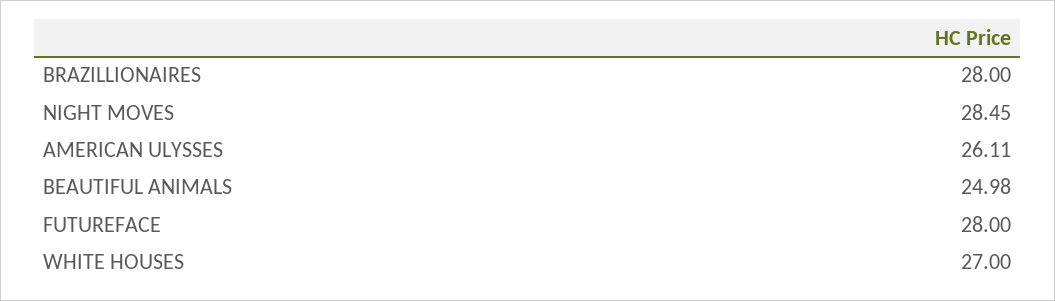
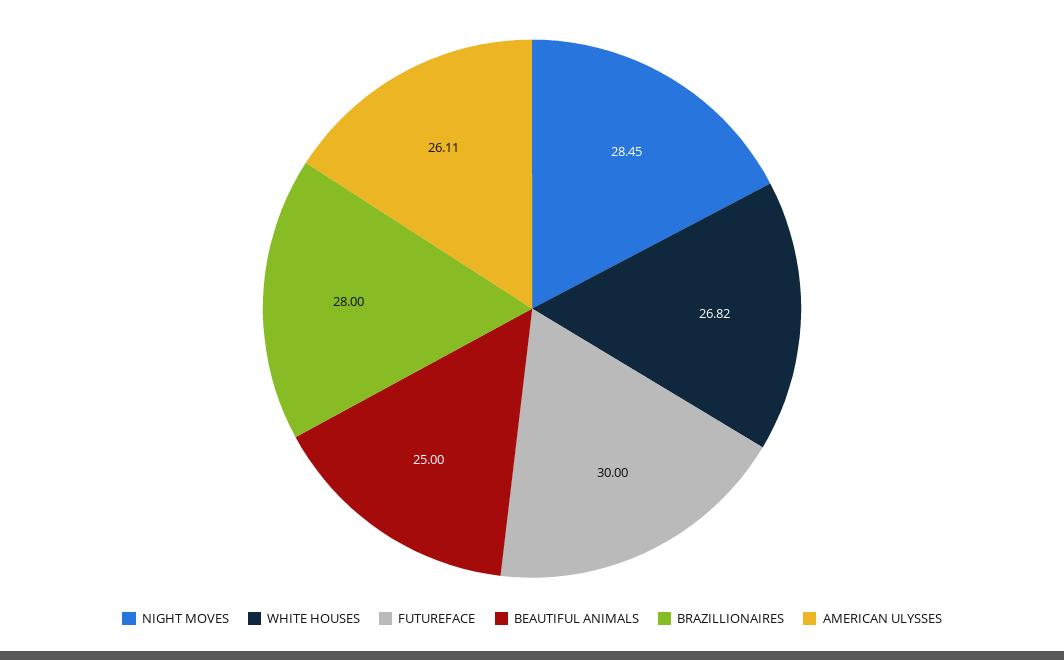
BEAUTIFUL ANIMALS: 24.98 -> 25
FUTUREFACE: 28 -> 30
WHITE HOUSES: 27 -> 26.82

